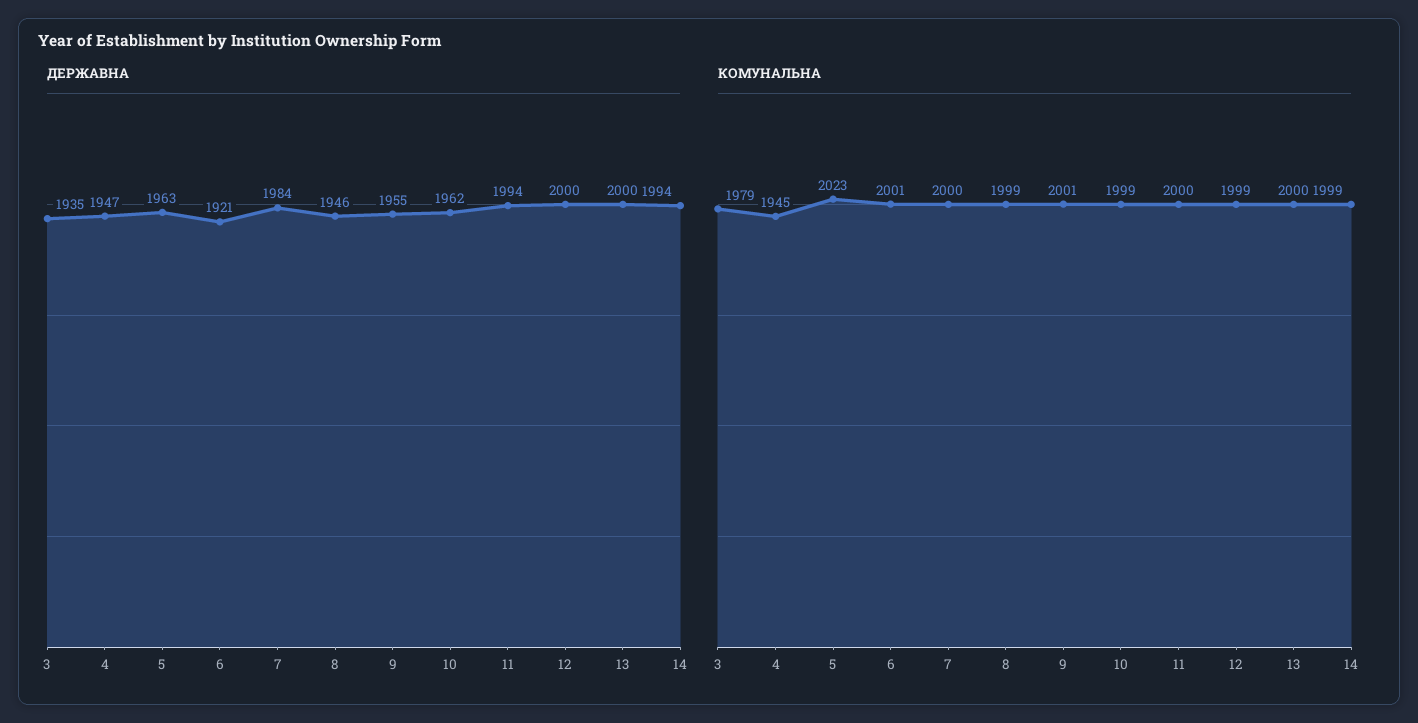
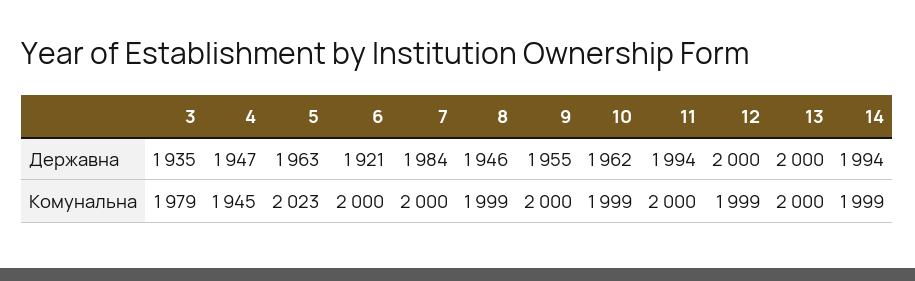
КОМУНАЛЬНА, 6: 2001 -> 2000
КОМУНАЛЬНА, 9: 2001 -> 2000

